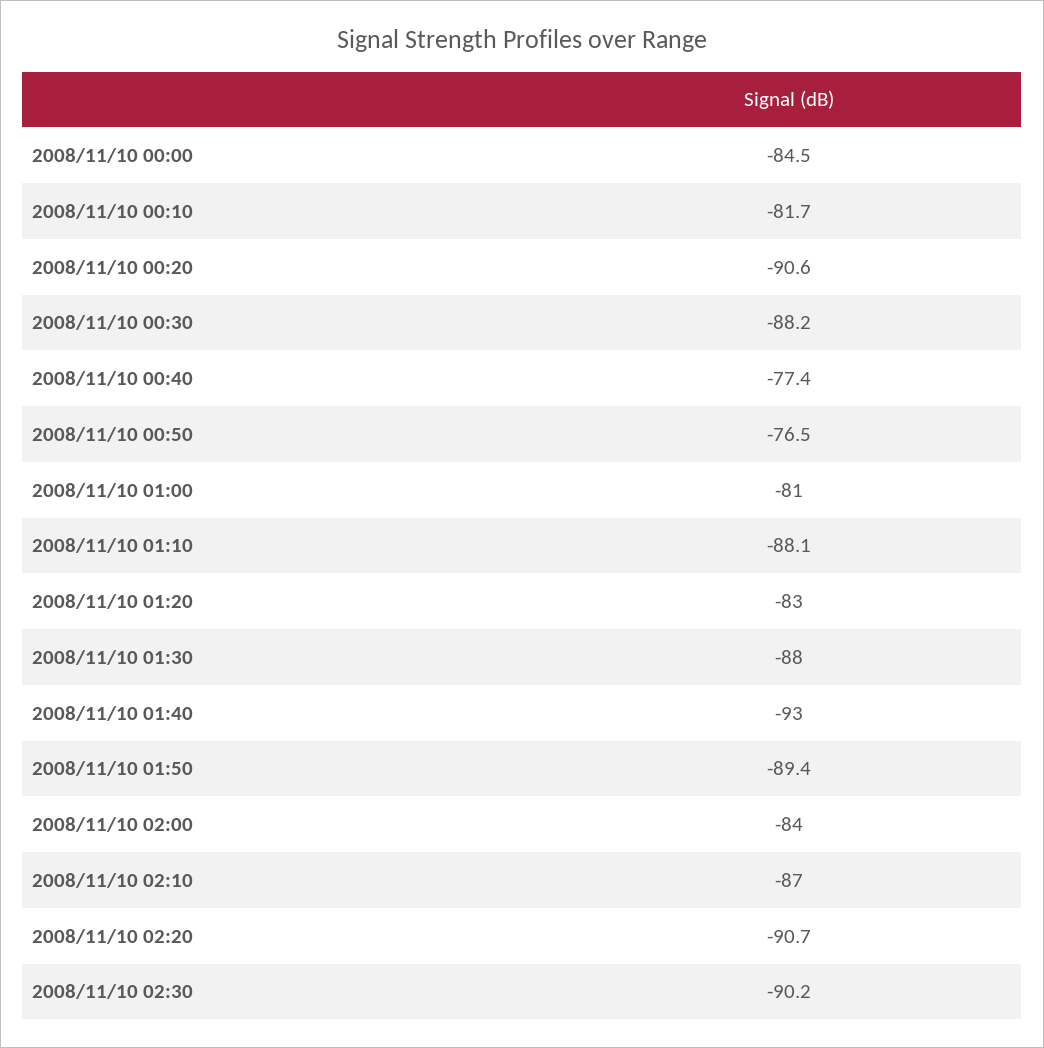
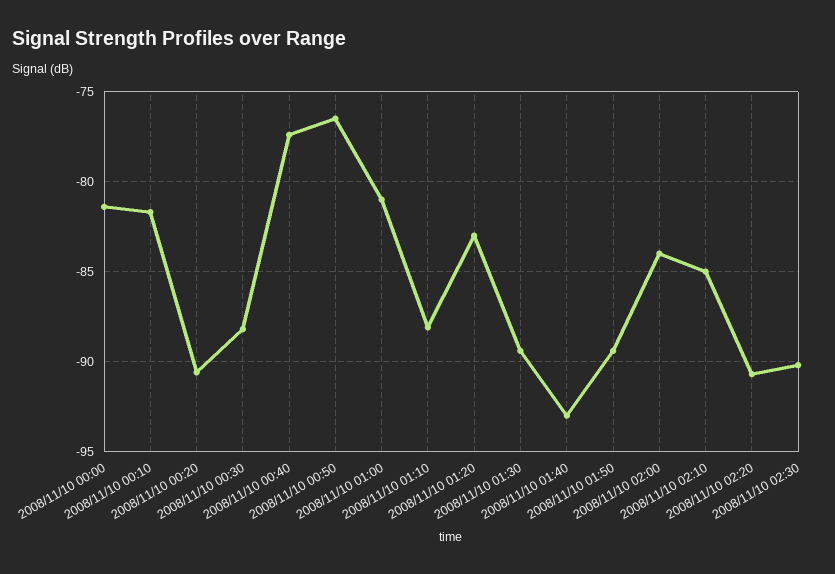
2008/11/10 00:00: -84.5 -> -81.5
2008/11/10 01:30: -88 -> -89.5
2008/11/10 02:10: -87 -> -85

